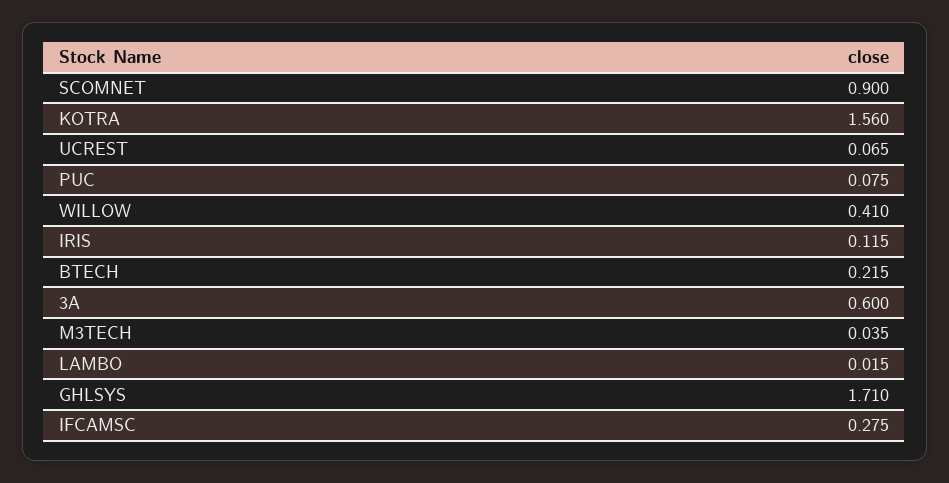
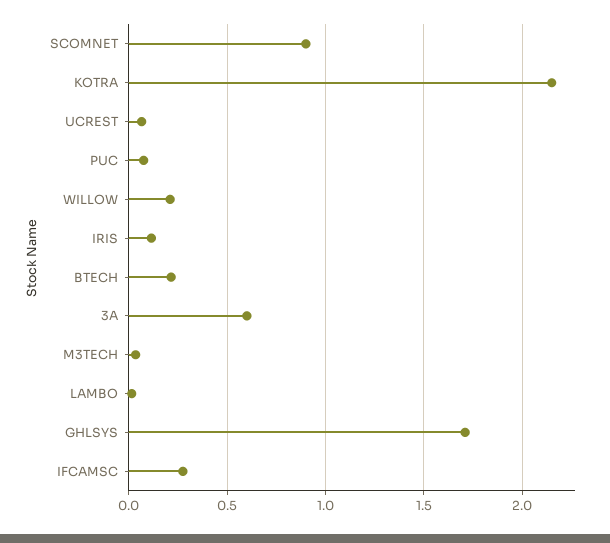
KOTRA: 1.56 -> 2.15
WILLOW: 0.41 -> 0.2

